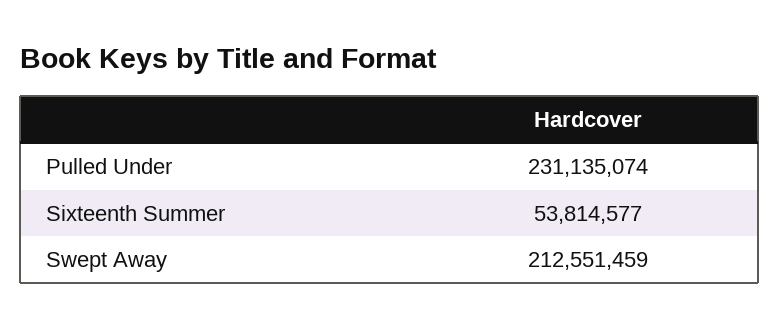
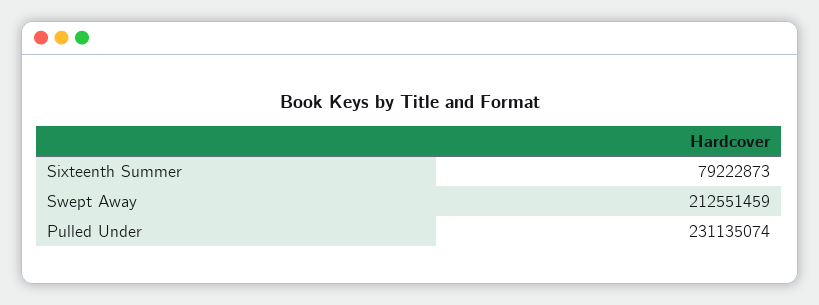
Sixteenth Summer: 53814577 -> 79222873

